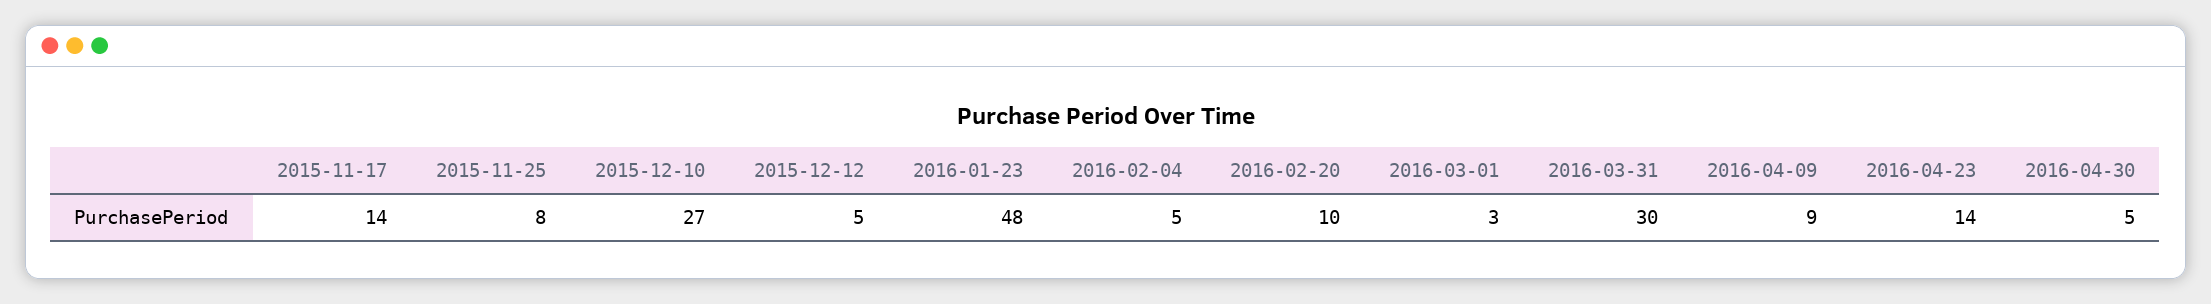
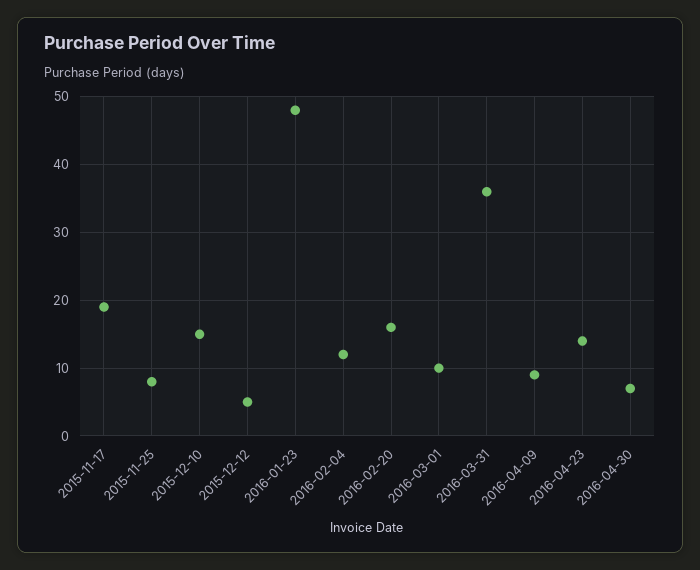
2015-11-17: 14 -> 19
2015-12-10: 27 -> 15
2016-02-04: 5 -> 12
2016-02-20: 10 -> 16
2016-03-01: 3 -> 10
2016-03-31: 30 -> 36
2016-04-30: 5 -> 7

